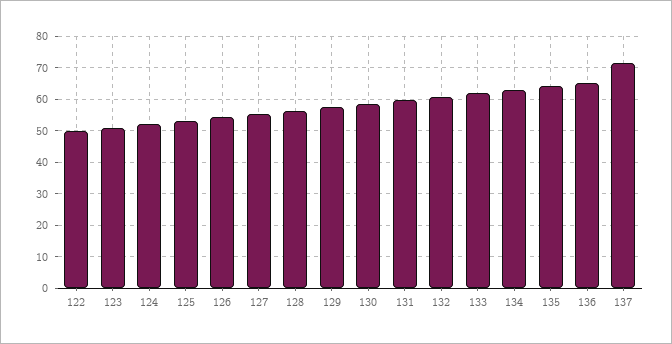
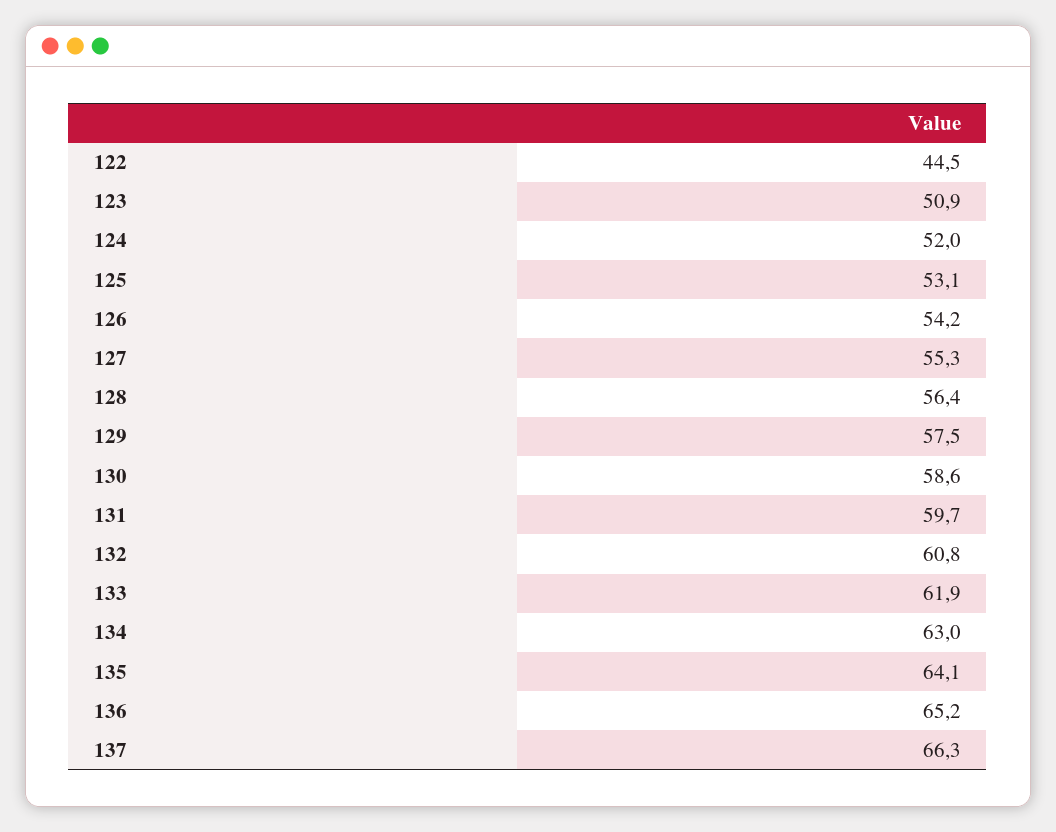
122: 50 -> 44.5
137: 72 -> 66.3

